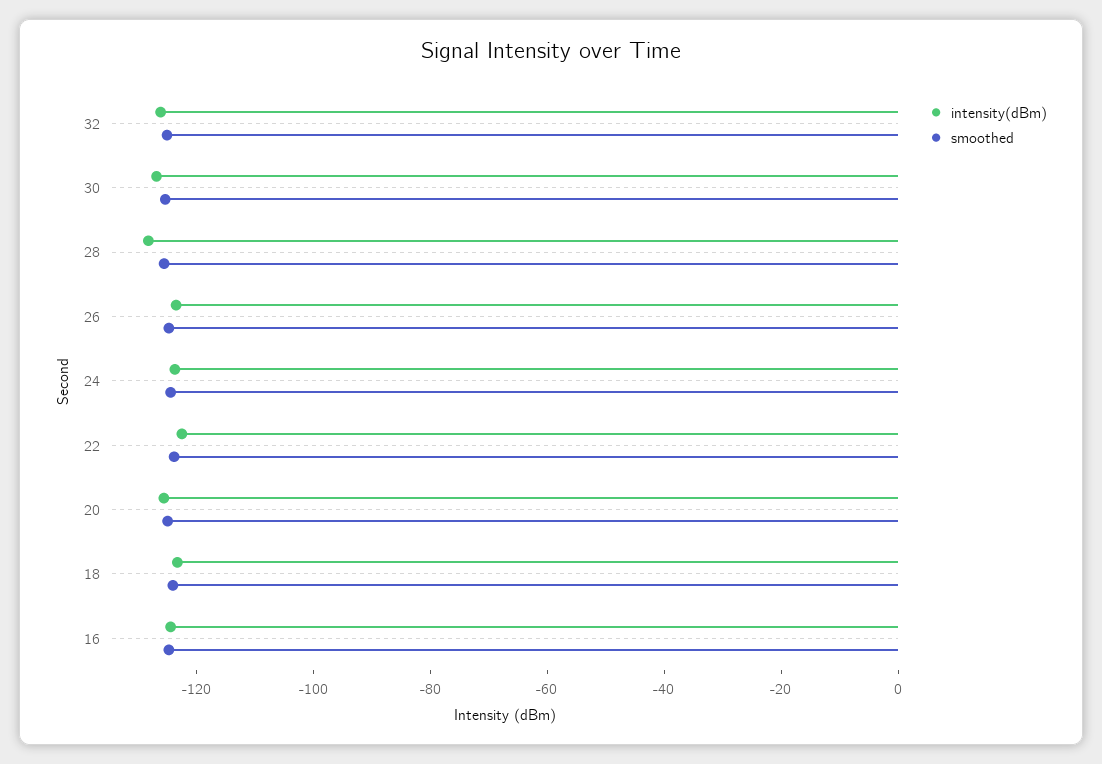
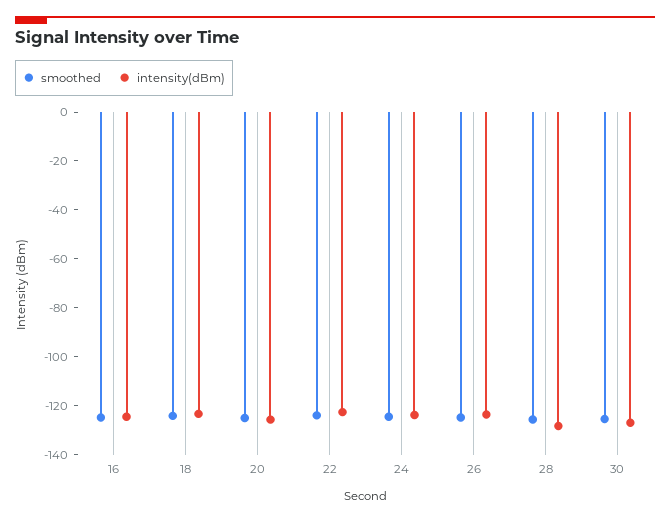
intensity(dBm), 32: -125 -> none
smoothed, 32: -125 -> none

